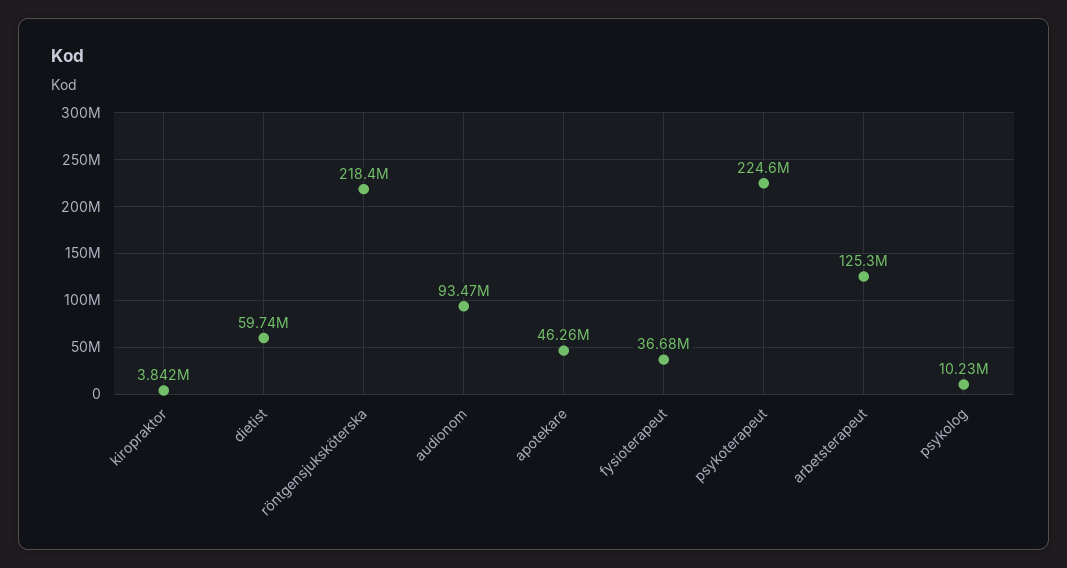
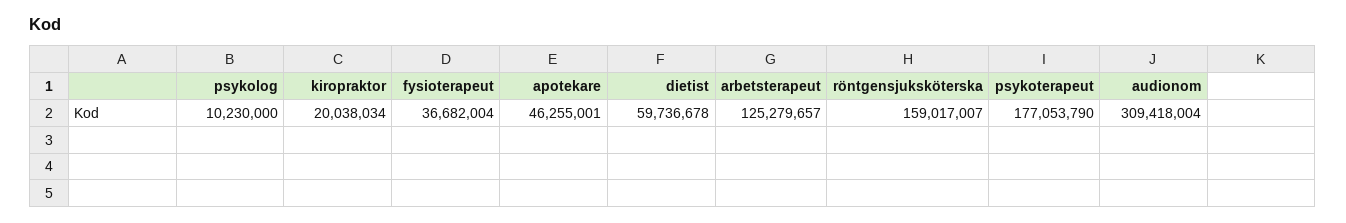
kiropraktor: 3842000 -> 20038034
röntgensjuksköterska: 218400000 -> 159017007
audionom: 93470000 -> 309418004
psykoterapeut: 224600000 -> 177053790

